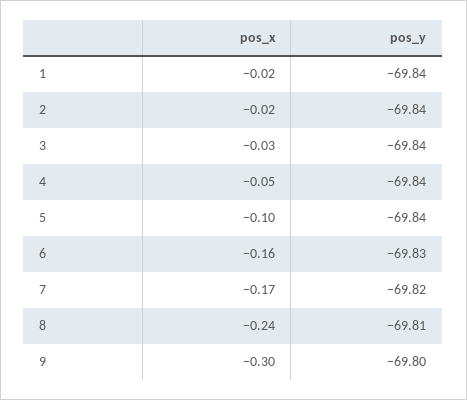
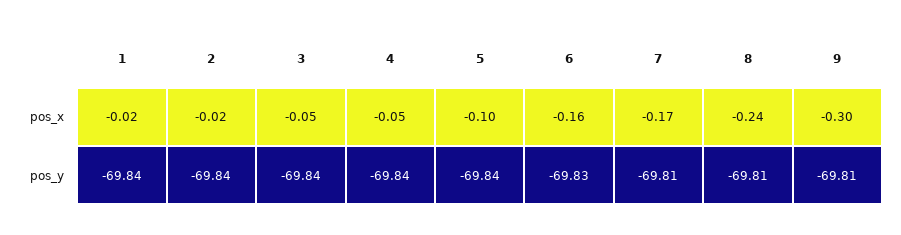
pos_x, 3: -0.03 -> -0.05
pos_y, 7: -69.82 -> -69.81
pos_y, 9: -69.8 -> -69.81

